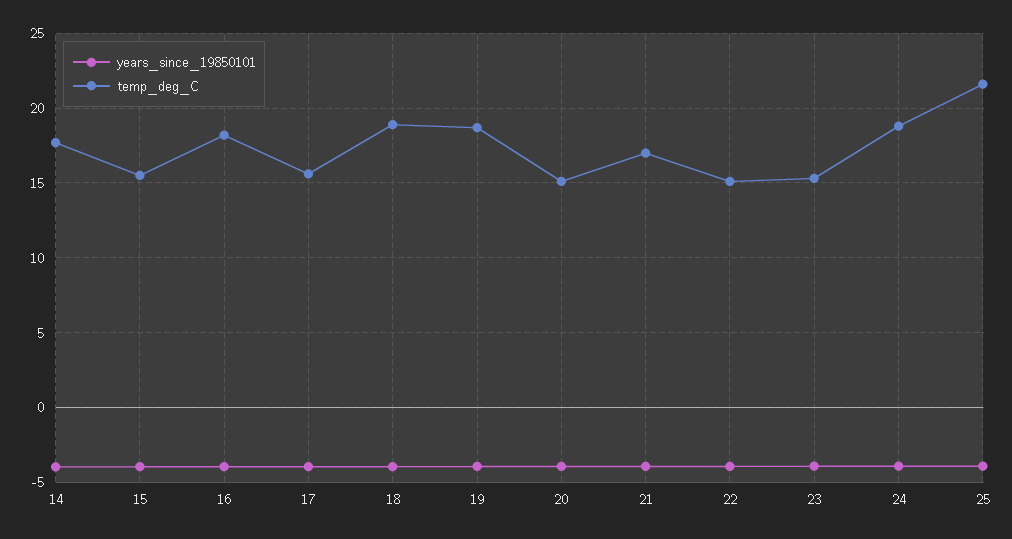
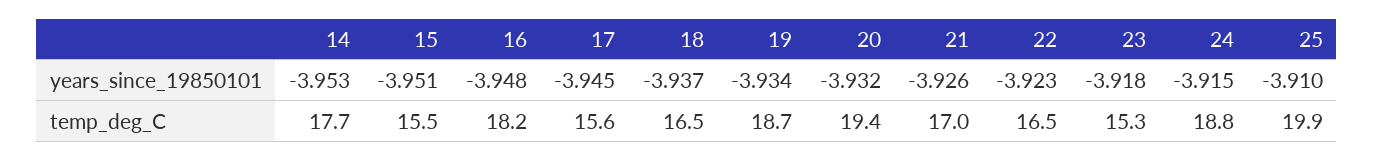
temp_deg_C, 18: 19 -> 16.5
temp_deg_C, 20: 15 -> 19.4
temp_deg_C, 22: 15 -> 16.5
temp_deg_C, 25: 21.5 -> 19.9

